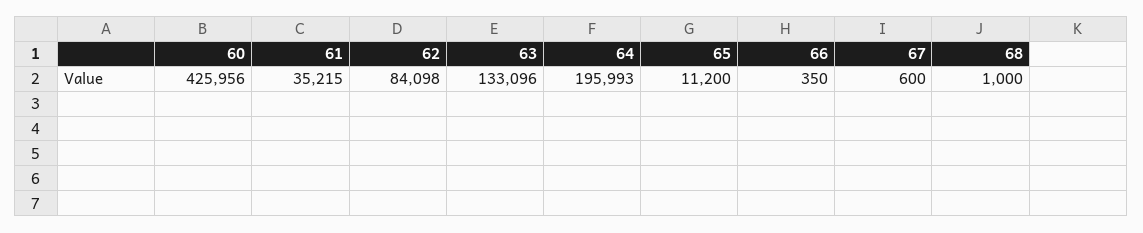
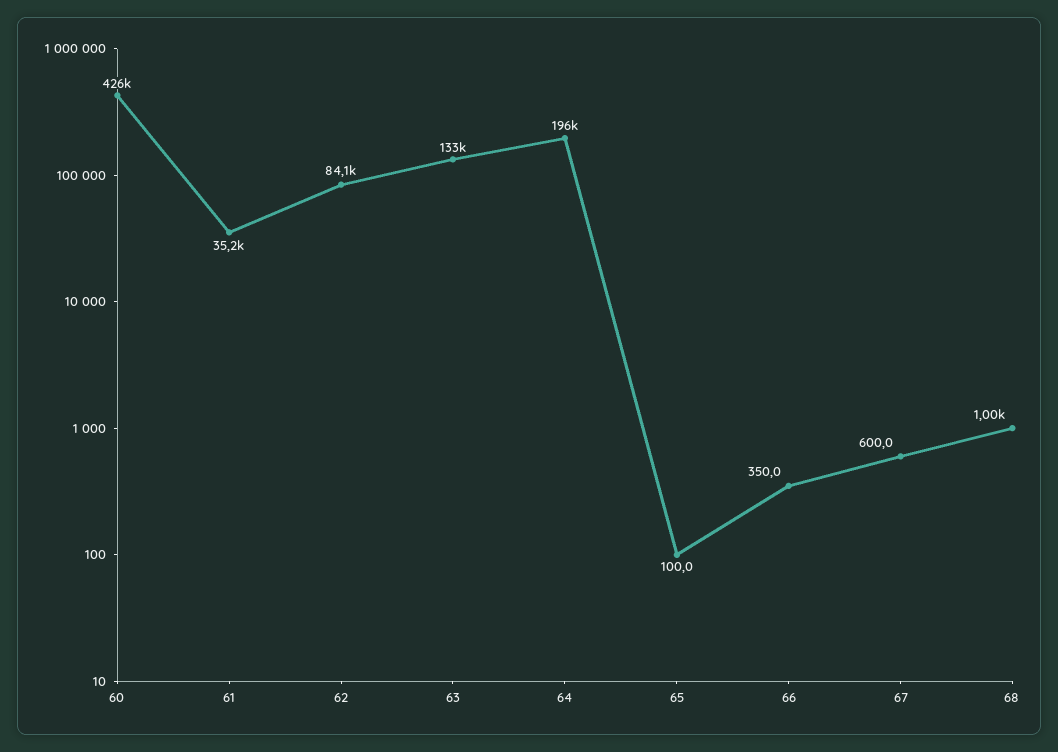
65: 11200 -> 100

